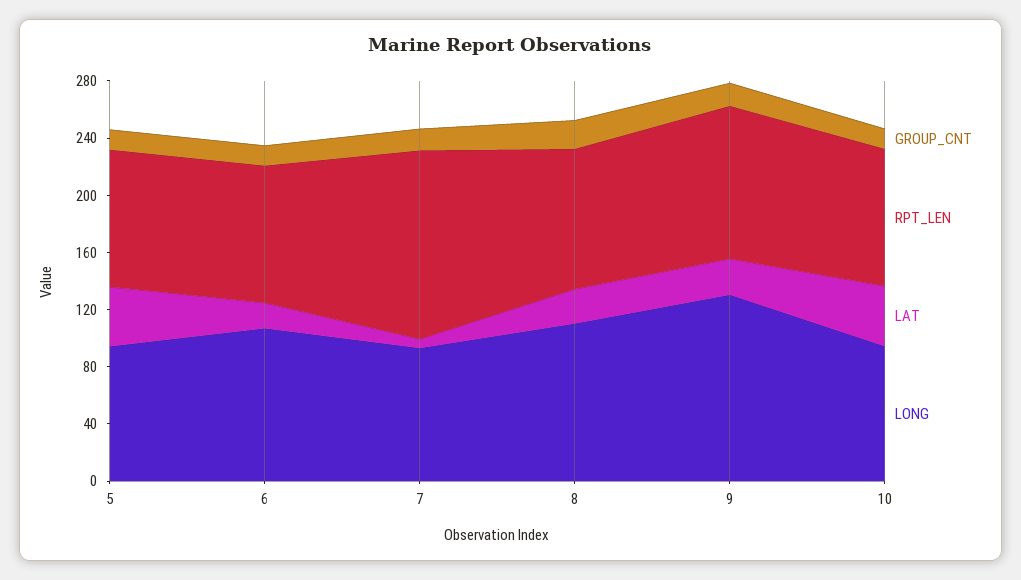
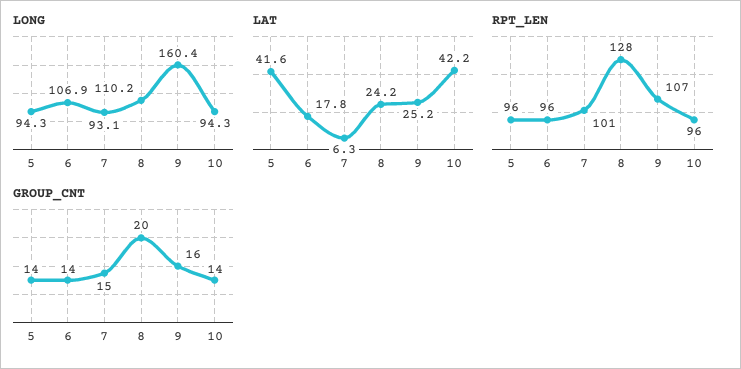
RPT_LEN, 7: 130 -> 101
RPT_LEN, 8: 100 -> 128
LONG, 9: 130 -> 160.4

